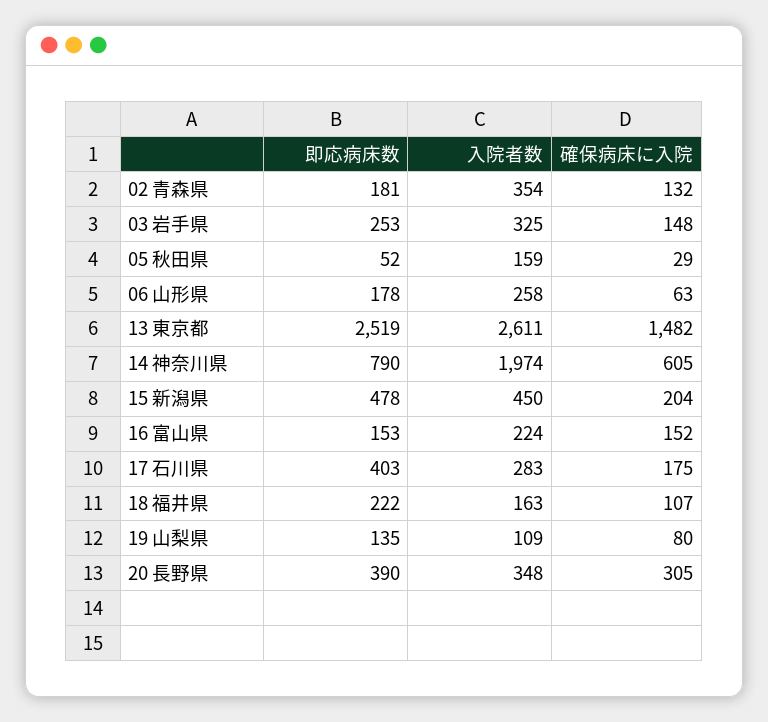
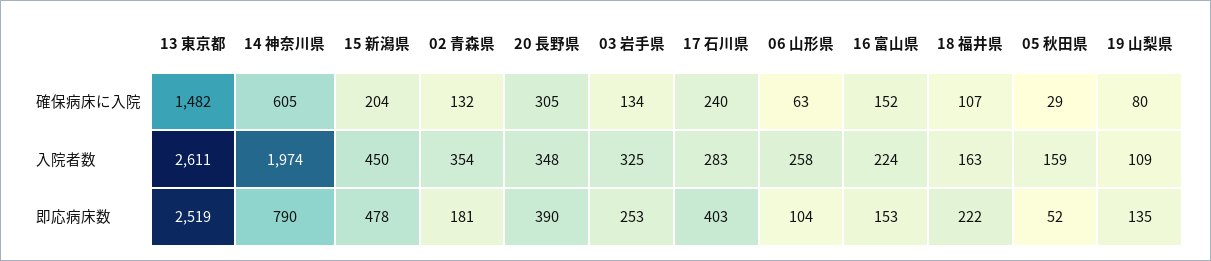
確保病床に入院, 03 岩手県: 148 -> 134
即応病床数, 06 山形県: 178 -> 104
確保病床に入院, 17 石川県: 175 -> 240

